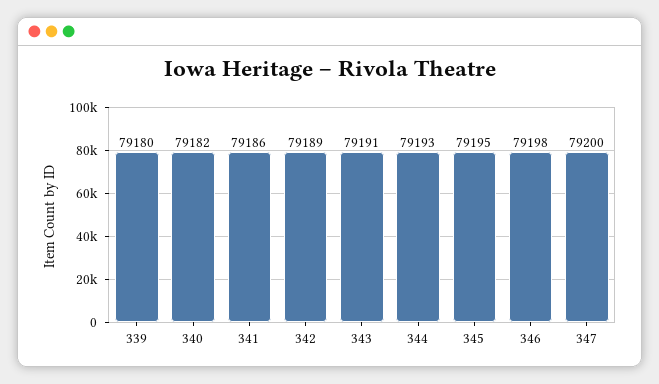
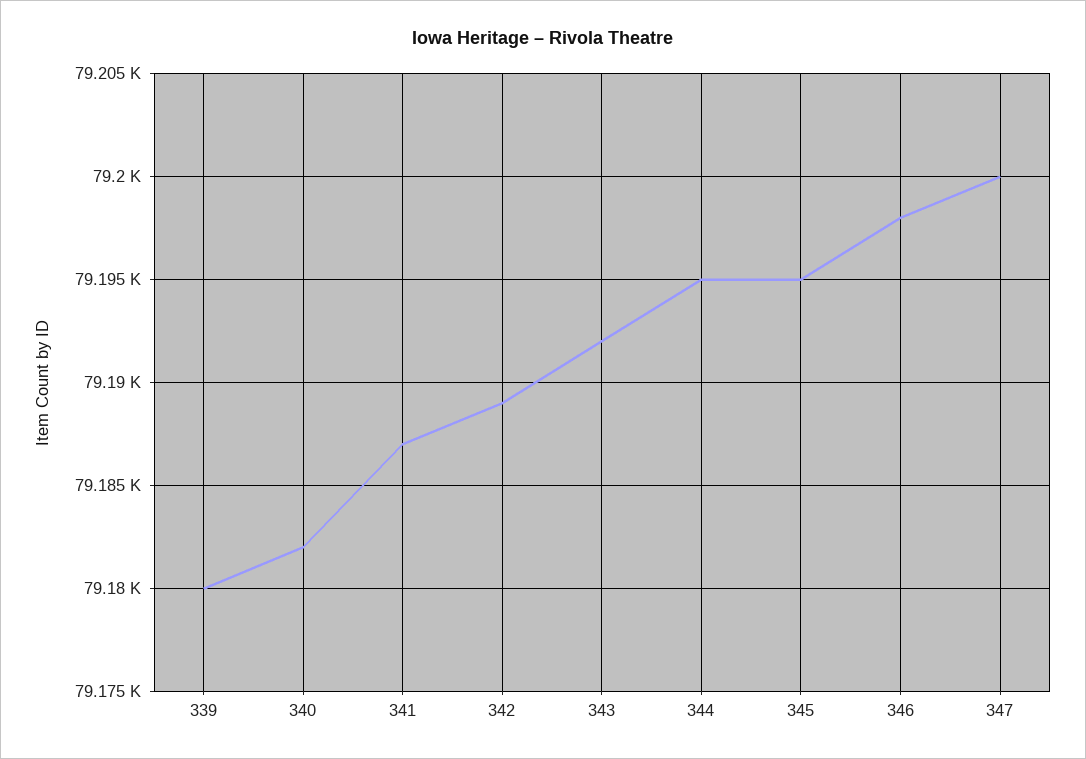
341: 79186 -> 79187
343: 79191 -> 79192
344: 79193 -> 79195

